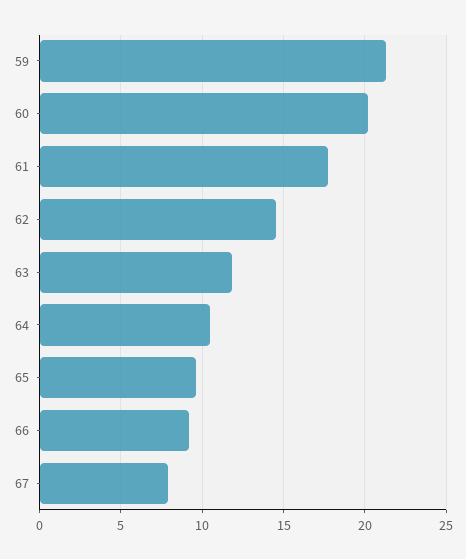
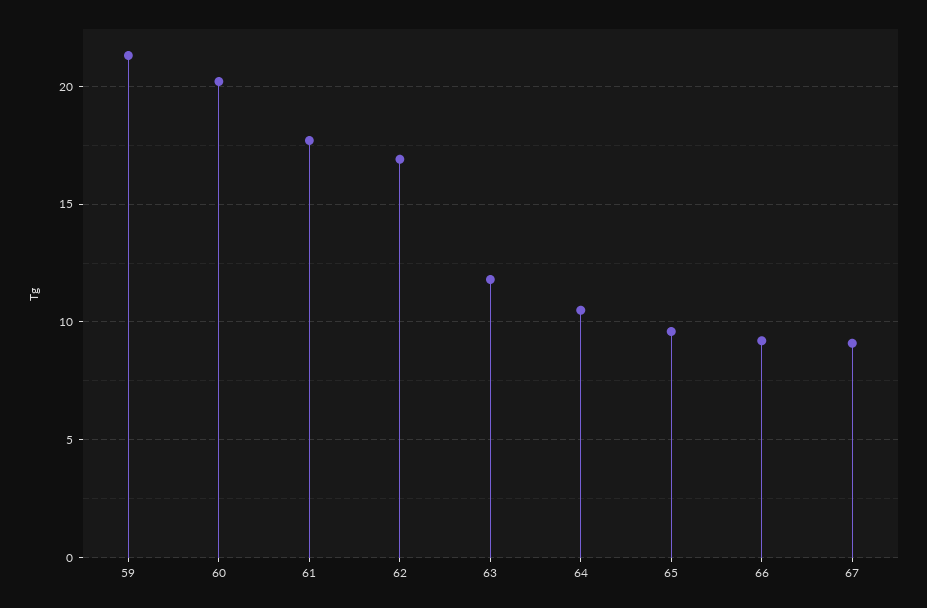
62: 14.5 -> 17
67: 8 -> 9

